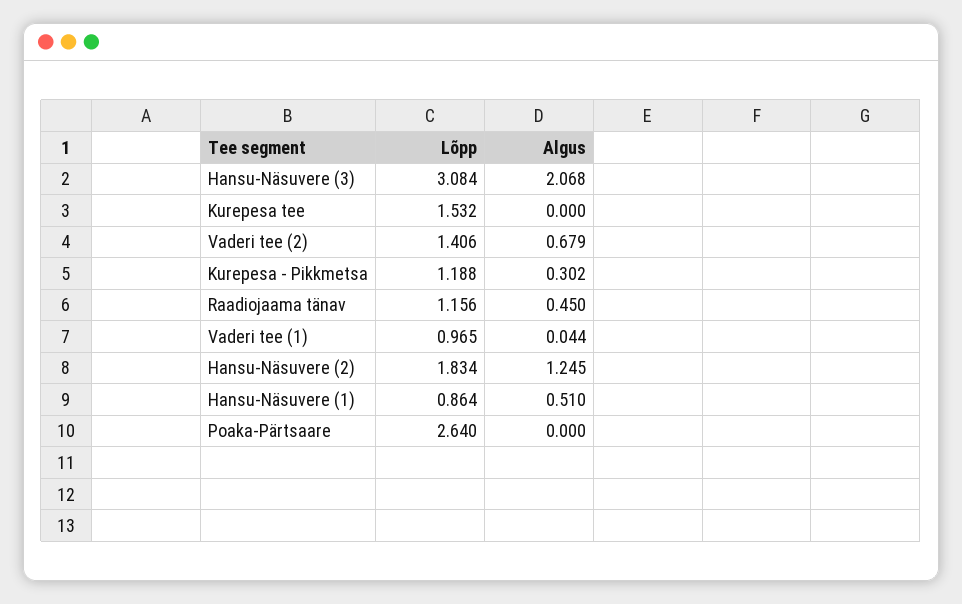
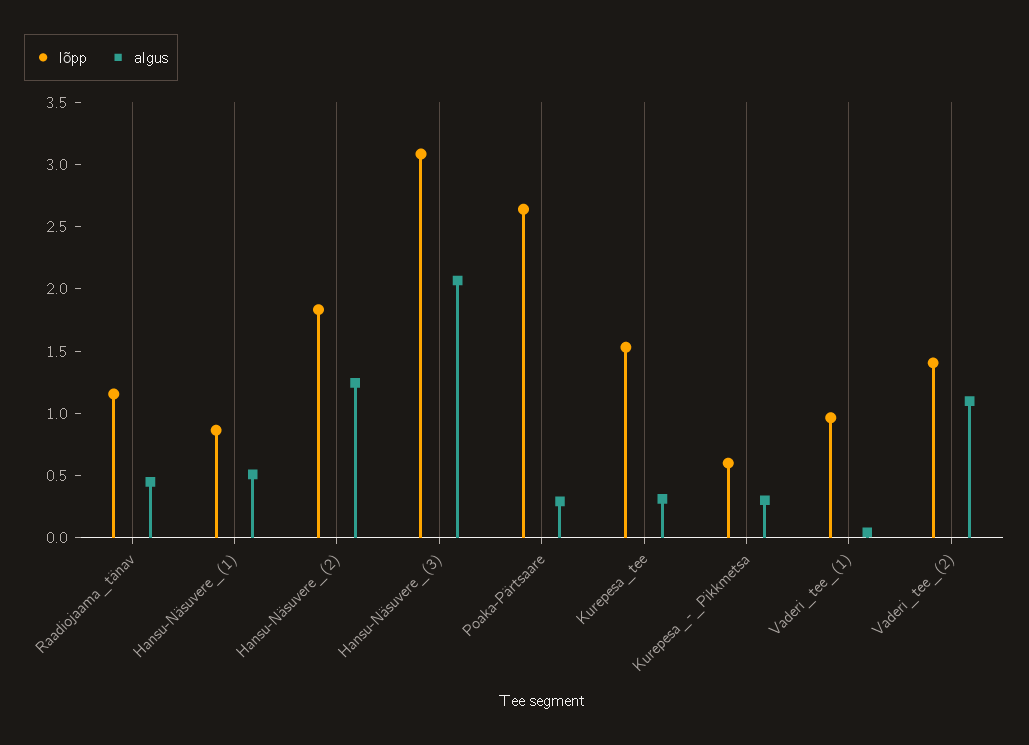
Algus, Kurepesa tee: 0 -> 0.3
Algus, Vaderi tee (2): 0.679 -> 1.1
Lõpp, Kurepesa - Pikkmetsa: 1.188 -> 0.6
Algus, Poaka-Pärtsaare: 0 -> 0.3

